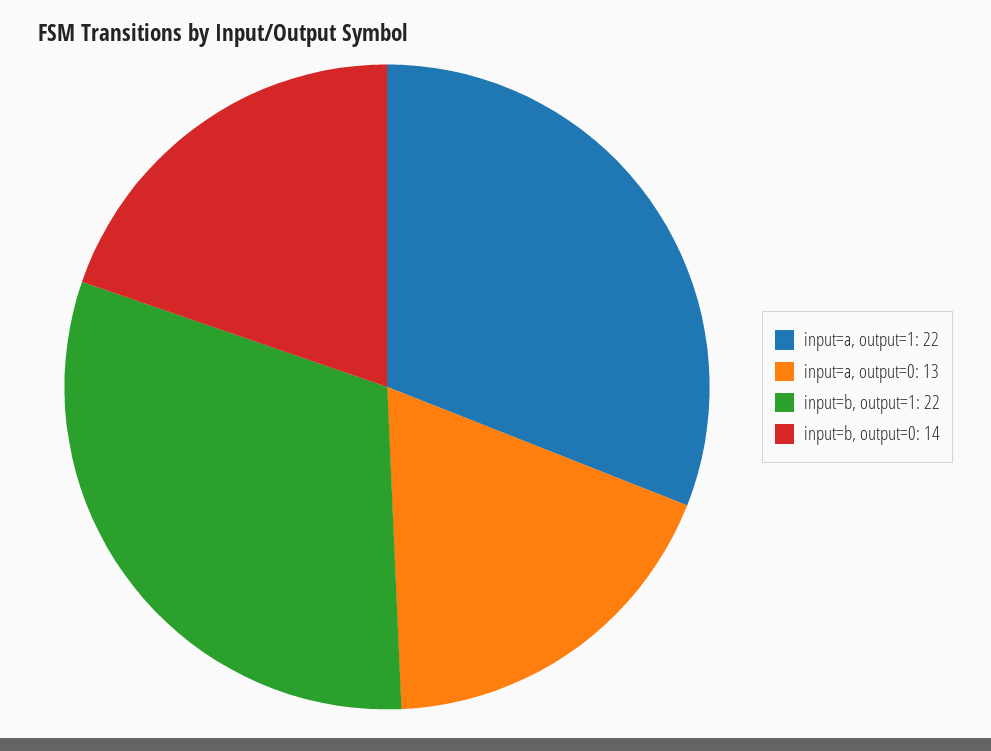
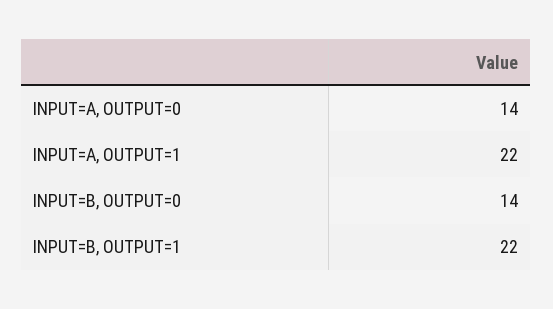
input=a, output=0: 13 -> 14

